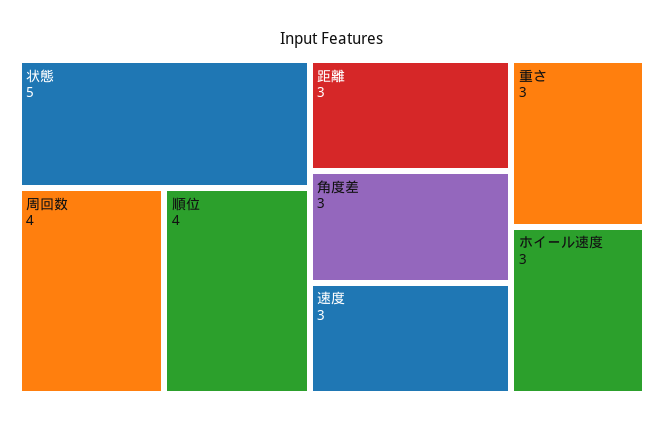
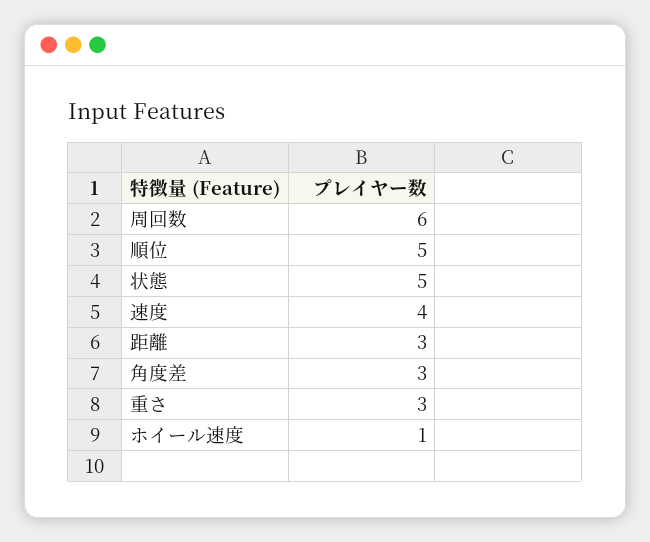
周回数: 4 -> 6
順位: 4 -> 5
速度: 3 -> 4
ホイール速度: 3 -> 1

